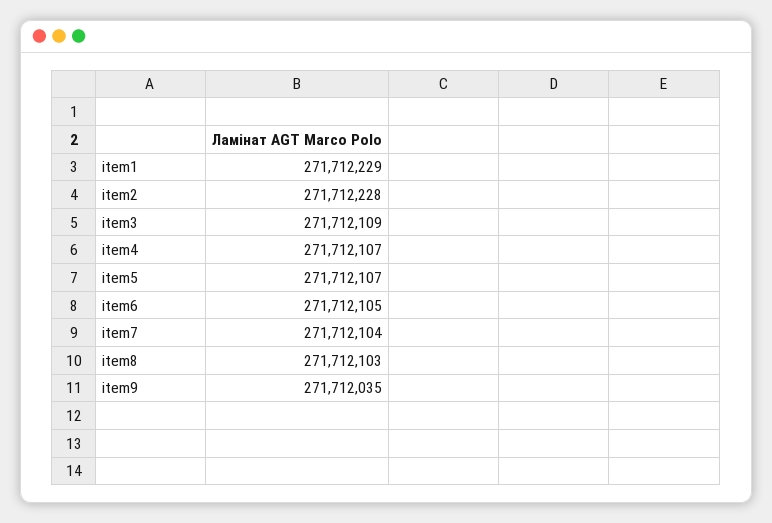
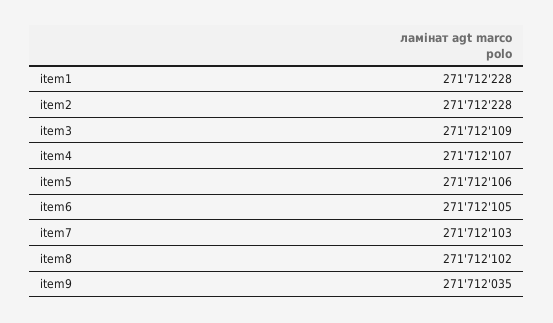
item1: 271712229 -> 271712228
item5: 271712107 -> 271712106
item7: 271712104 -> 271712103
item8: 271712103 -> 271712102

